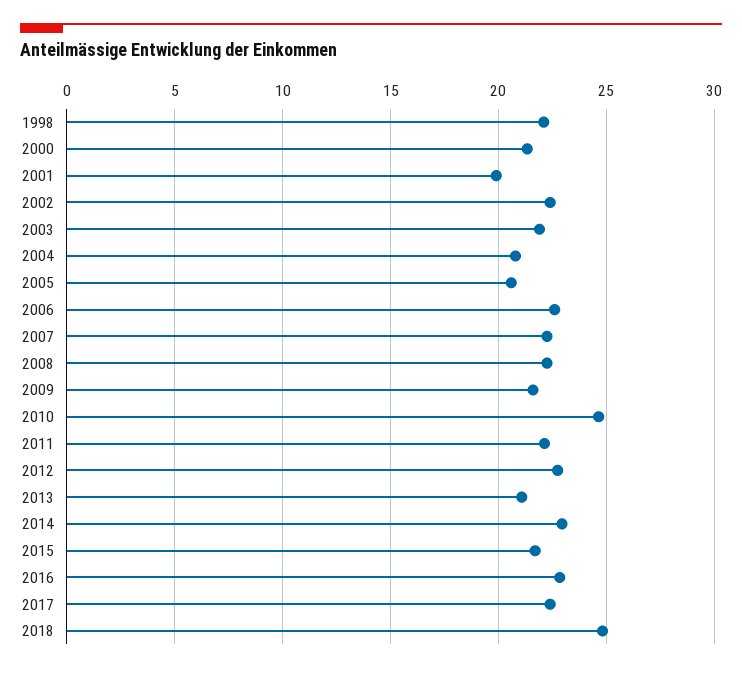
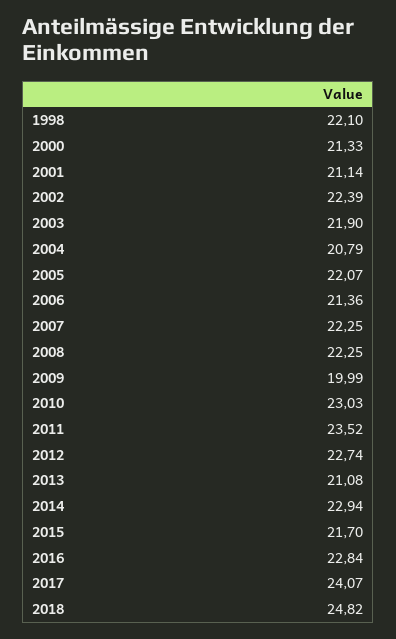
2001: 20 -> 21.14
2005: 20.5 -> 22.07
2006: 22.5 -> 21.36
2009: 21.5 -> 19.99
2010: 24.5 -> 23.03
2011: 22 -> 23.52
2017: 22.5 -> 24.07

